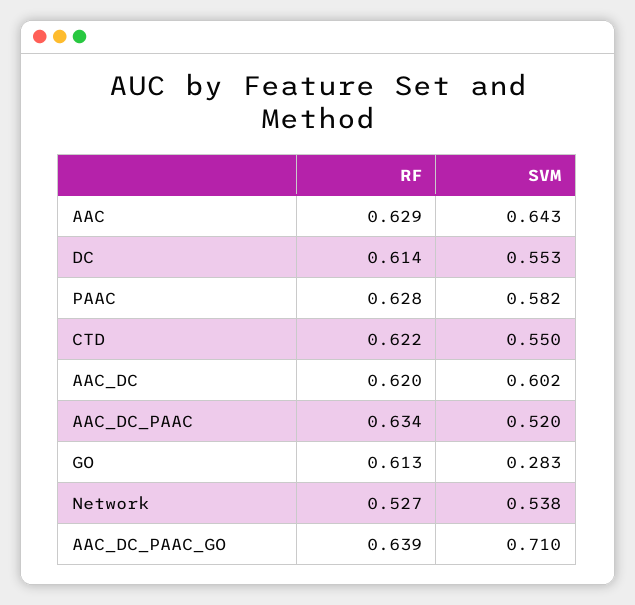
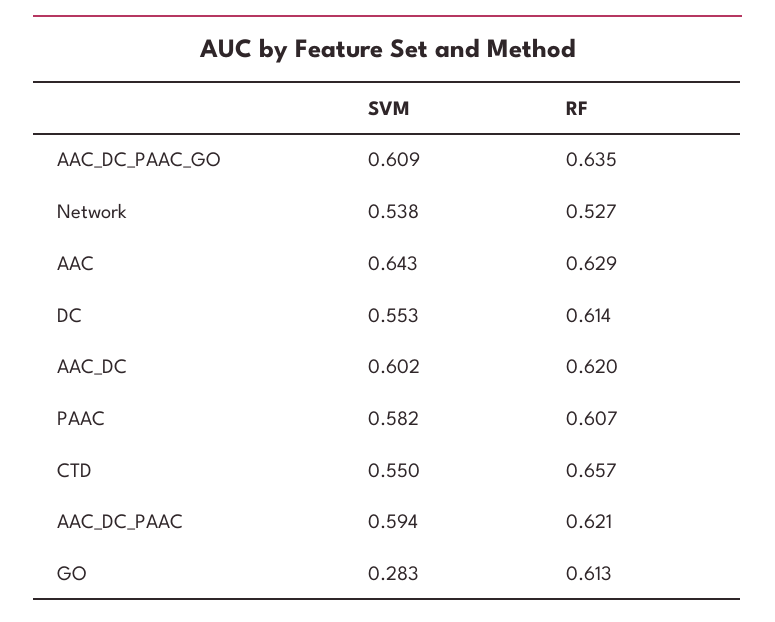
RF, PAAC: 0.628 -> 0.607
RF, CTD: 0.622 -> 0.657
RF, AAC_DC_PAAC: 0.634 -> 0.621
SVM, AAC_DC_PAAC: 0.52 -> 0.594
RF, AAC_DC_PAAC_GO: 0.639 -> 0.635
SVM, AAC_DC_PAAC_GO: 0.71 -> 0.609

